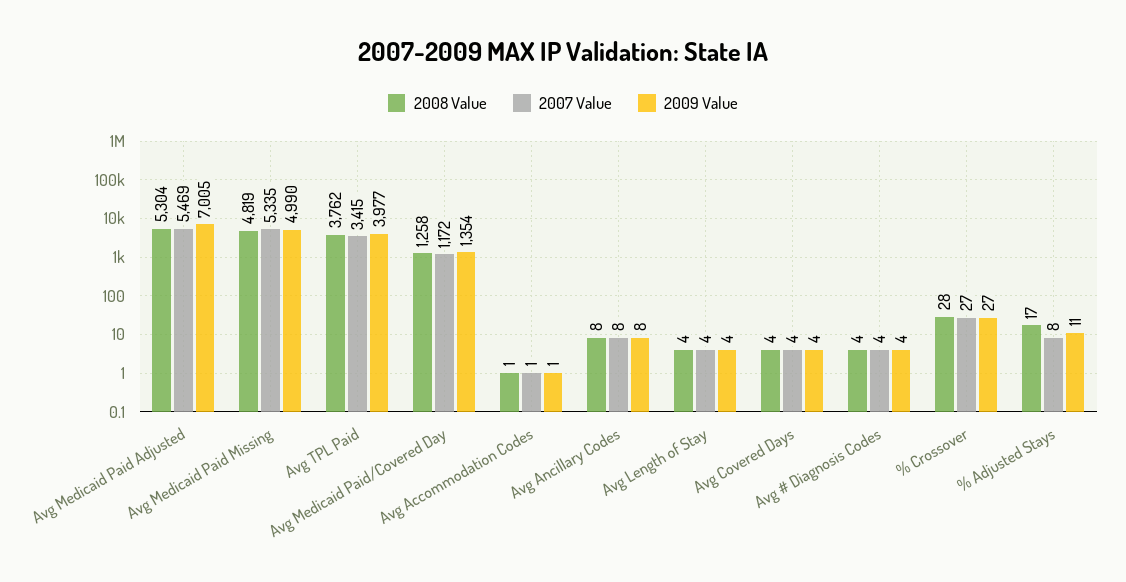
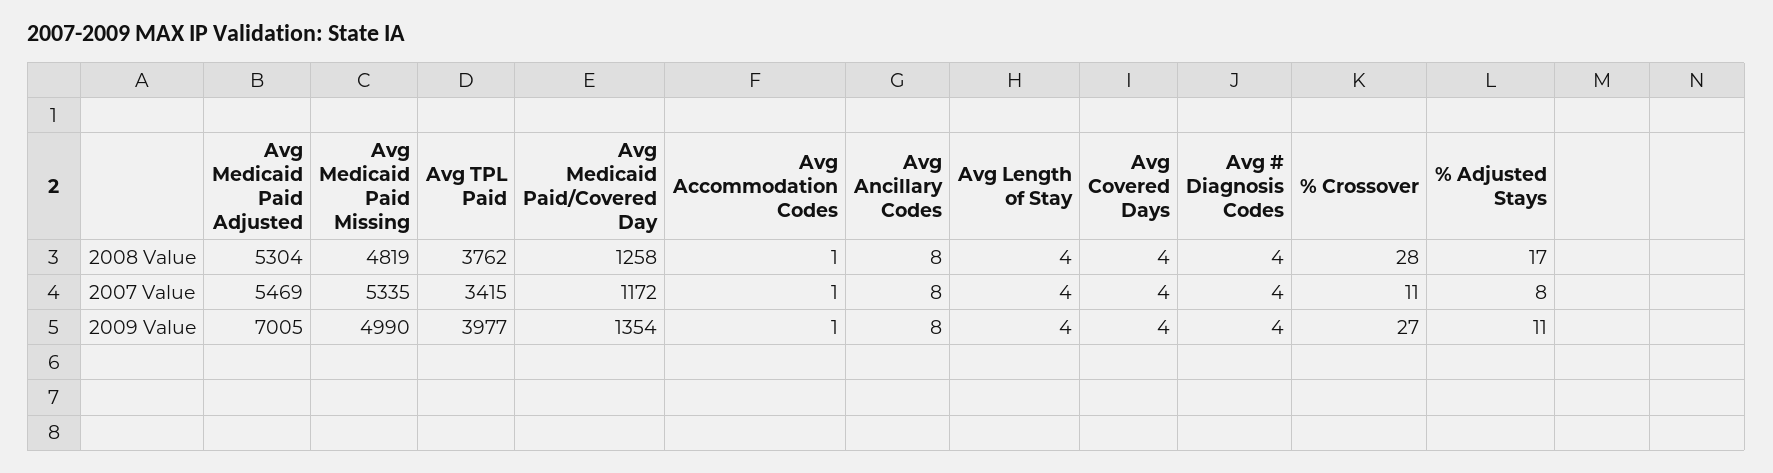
2007 Value, % Crossover: 27 -> 11

